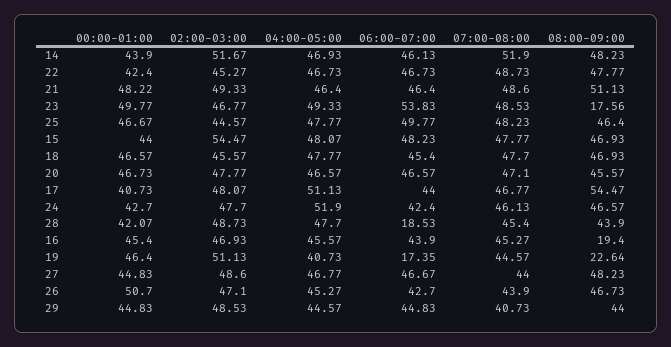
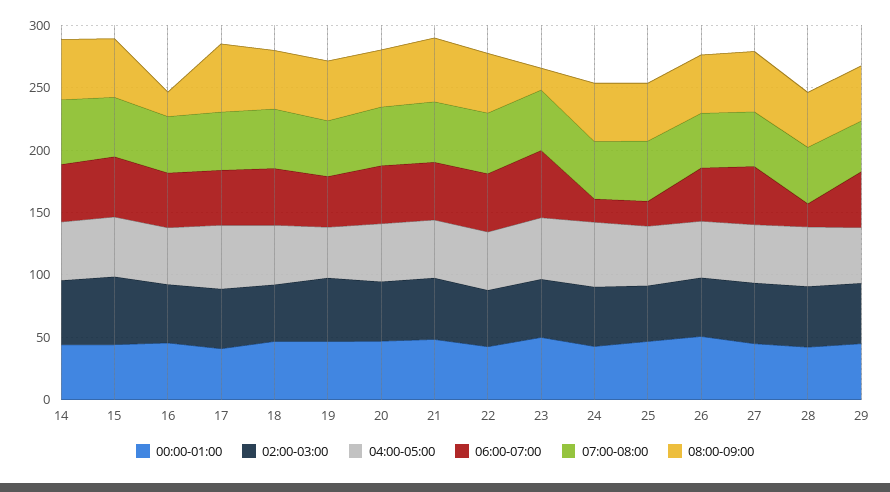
06:00-07:00, 25: 49.77 -> 20
06:00-07:00, 24: 42.4 -> 20
06:00-07:00, 19: 17.35 -> 40
08:00-09:00, 19: 22.64 -> 50

